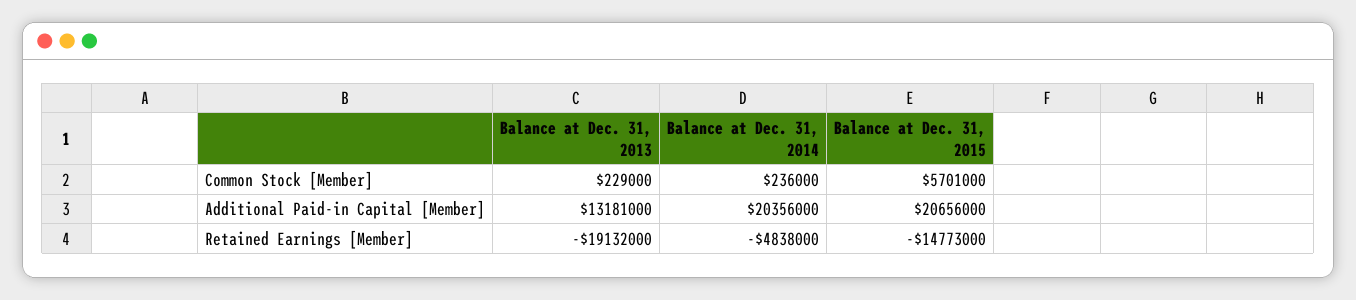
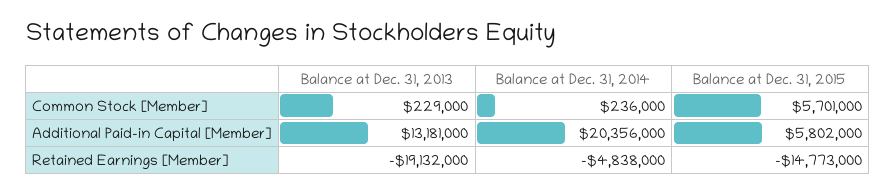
Balance at Dec. 31, 2015, Additional Paid-in Capital [Member]: 20656000 -> 5802000

